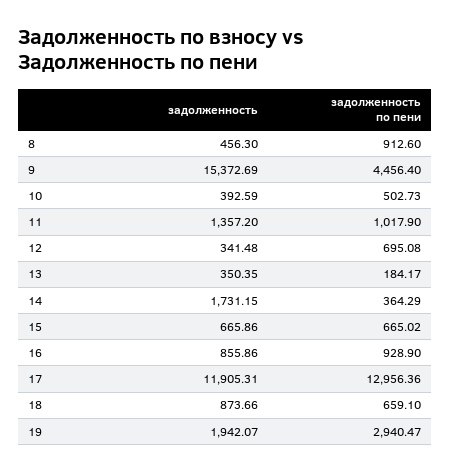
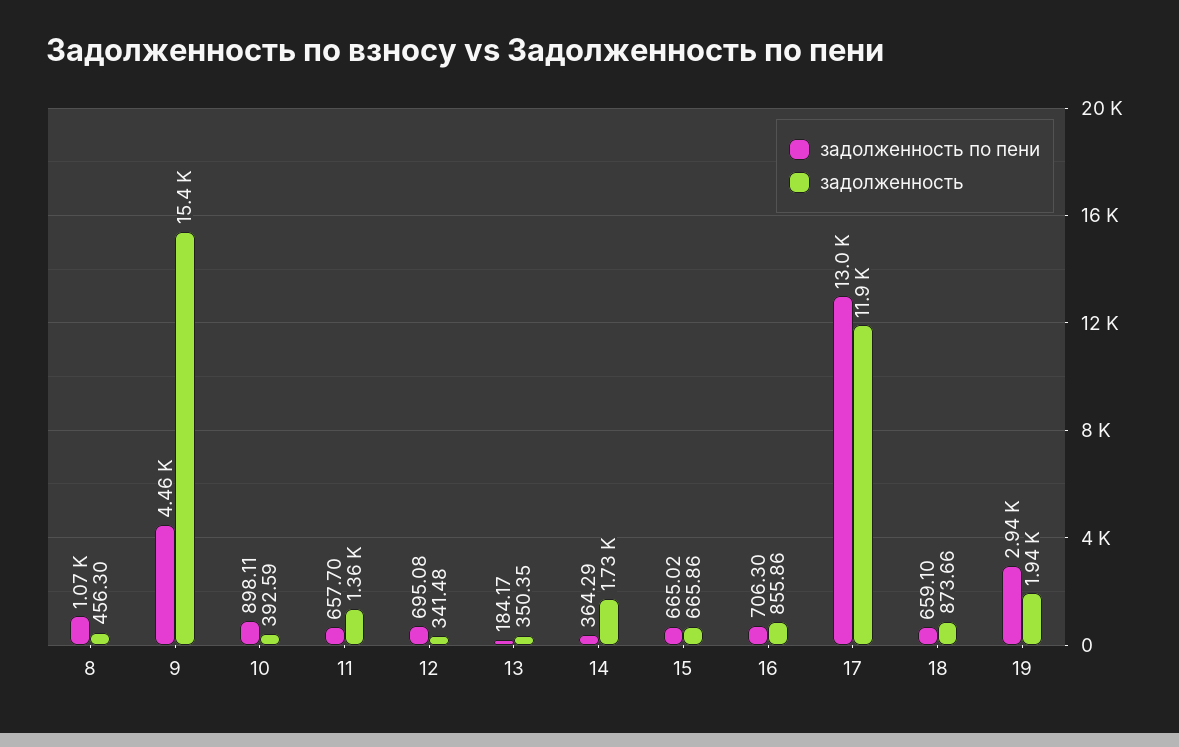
задолженность по пени, 8: 912.6 -> 1070
задолженность по пени, 10: 502.73 -> 898.11
задолженность по пени, 11: 1017.9 -> 657.7
задолженность по пени, 16: 928.9 -> 706.3

